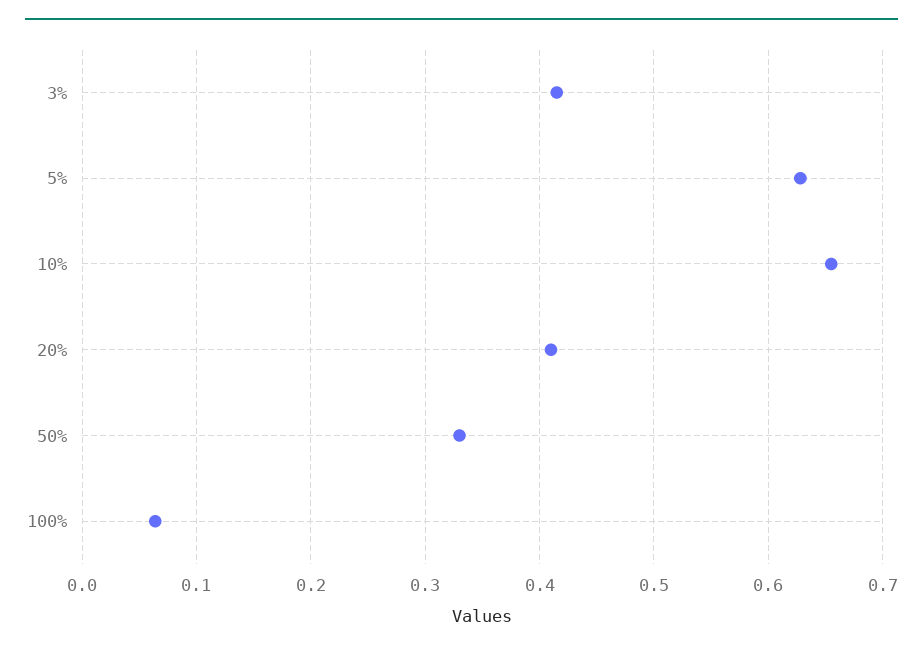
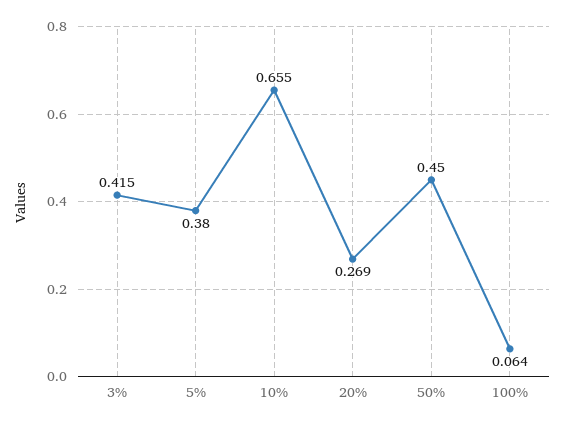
5%: 0.63 -> 0.38
20%: 0.41 -> 0.269
50%: 0.33 -> 0.45

